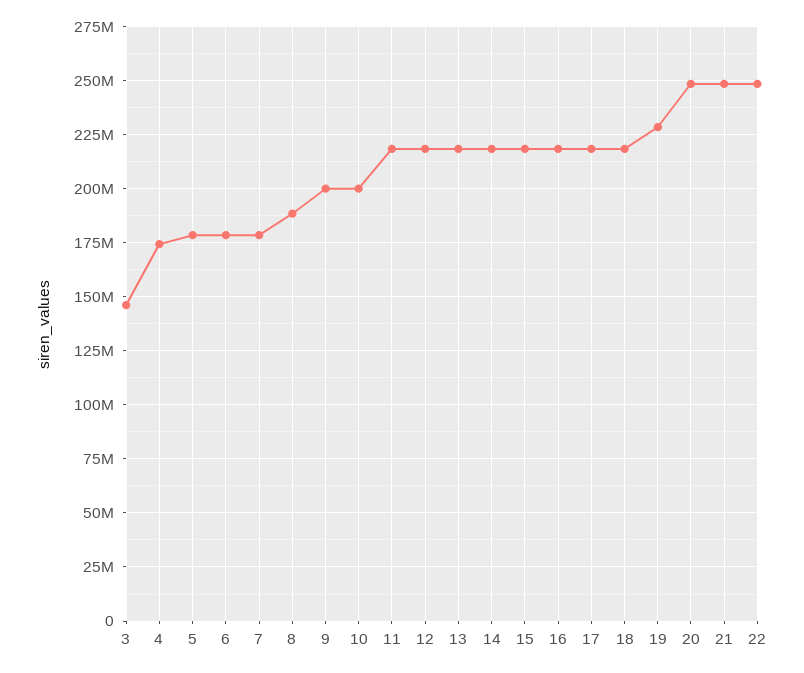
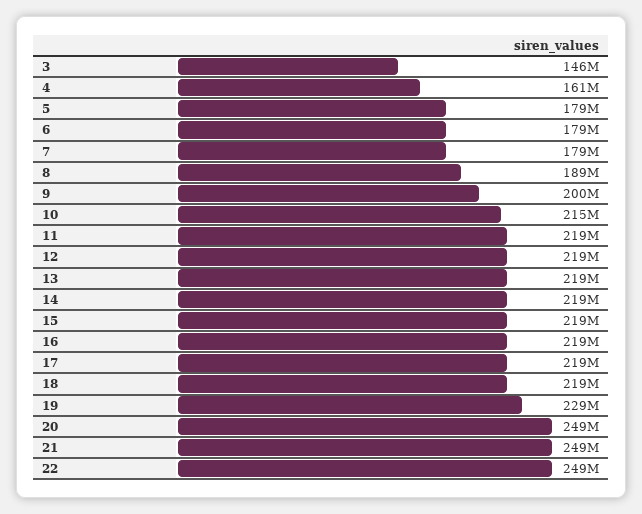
4: 175000000 -> 161000000
10: 200000000 -> 215000000

